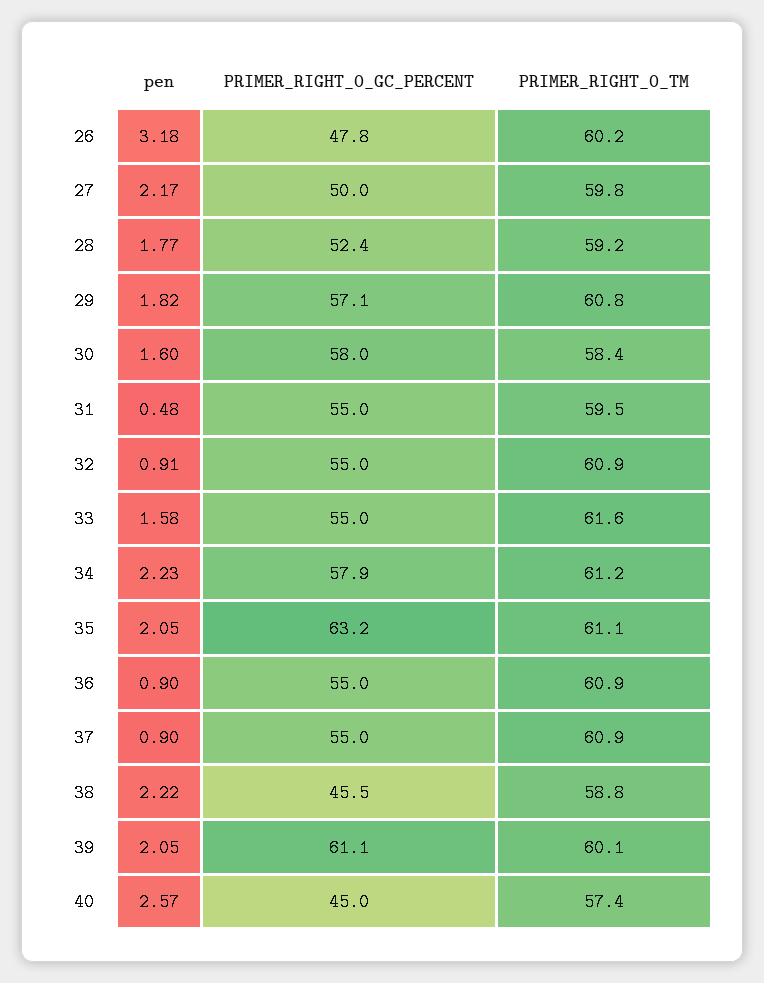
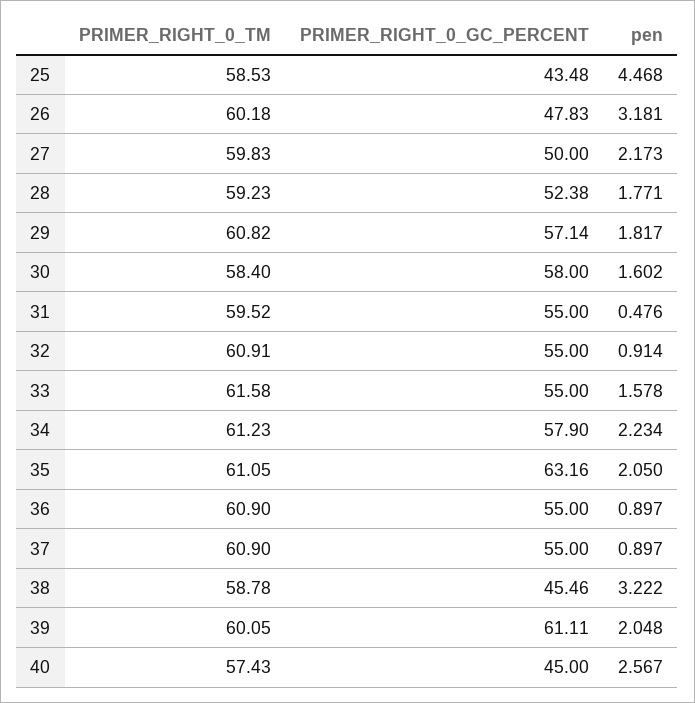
pen, 38: 2.22 -> 3.222
PRIMER_RIGHT_0_TM, 25: none -> 58.53
PRIMER_RIGHT_0_GC_PERCENT, 25: none -> 43.48
pen, 25: none -> 4.468

